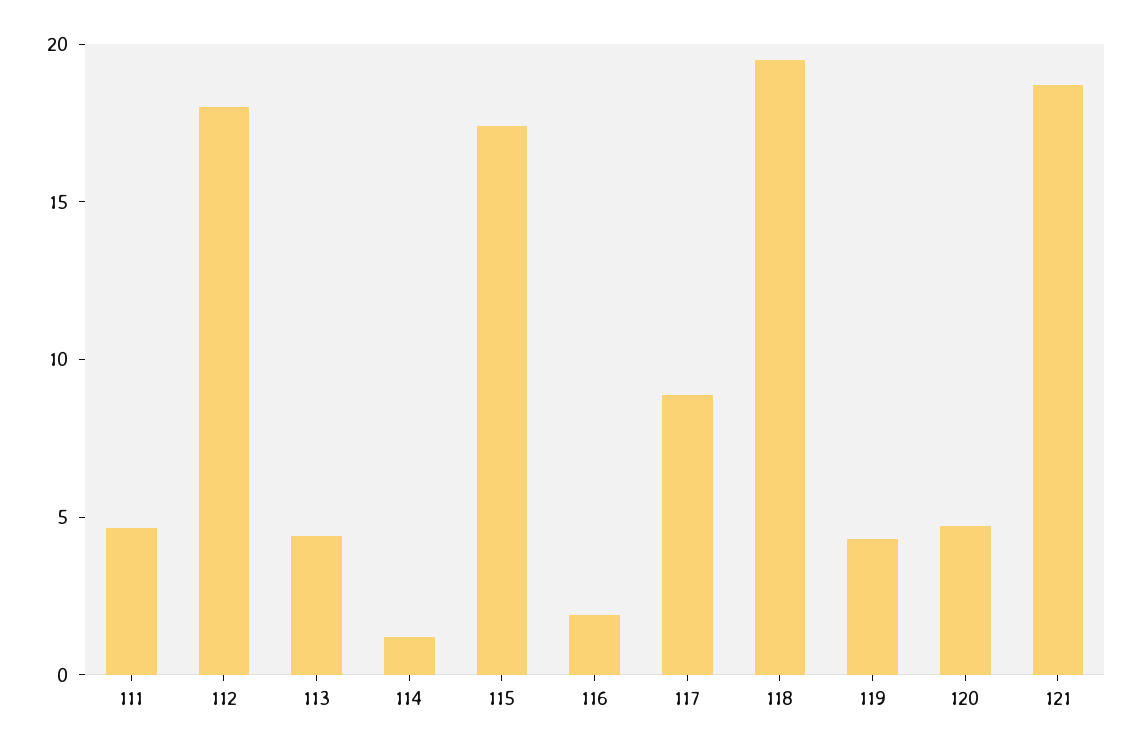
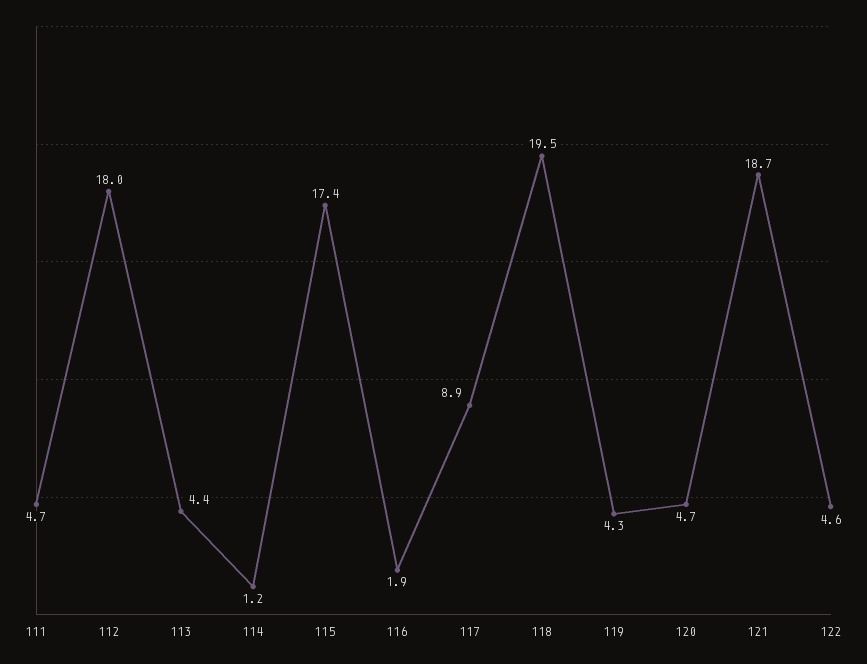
122: none -> 4.6

